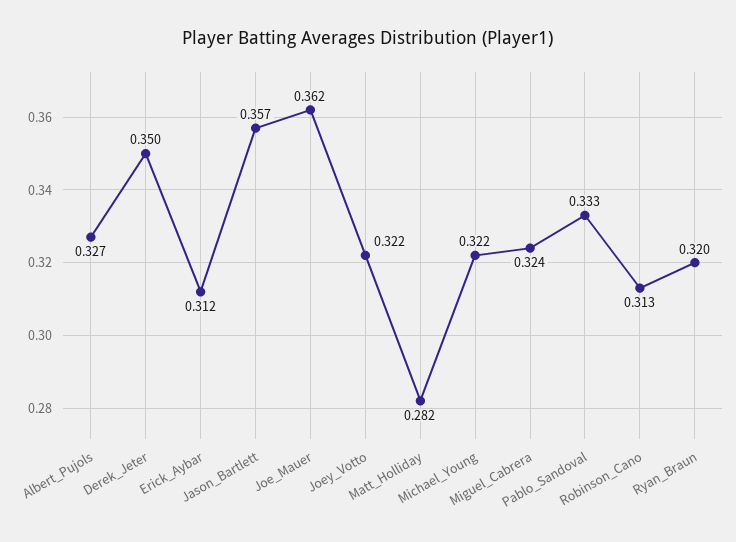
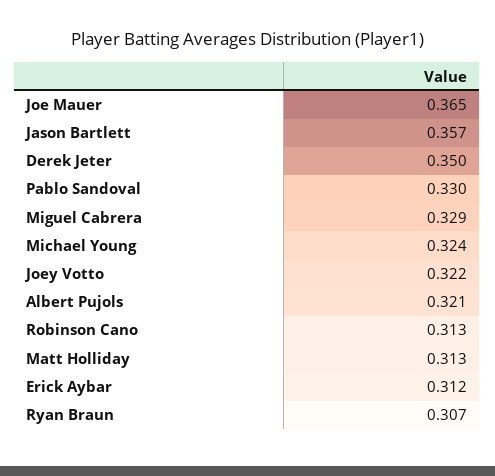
Albert_Pujols: 0.327 -> 0.321
Joe_Mauer: 0.362 -> 0.365
Matt_Holliday: 0.282 -> 0.313
Michael_Young: 0.322 -> 0.324
Miguel_Cabrera: 0.324 -> 0.329
Pablo_Sandoval: 0.333 -> 0.33
Ryan_Braun: 0.32 -> 0.307

